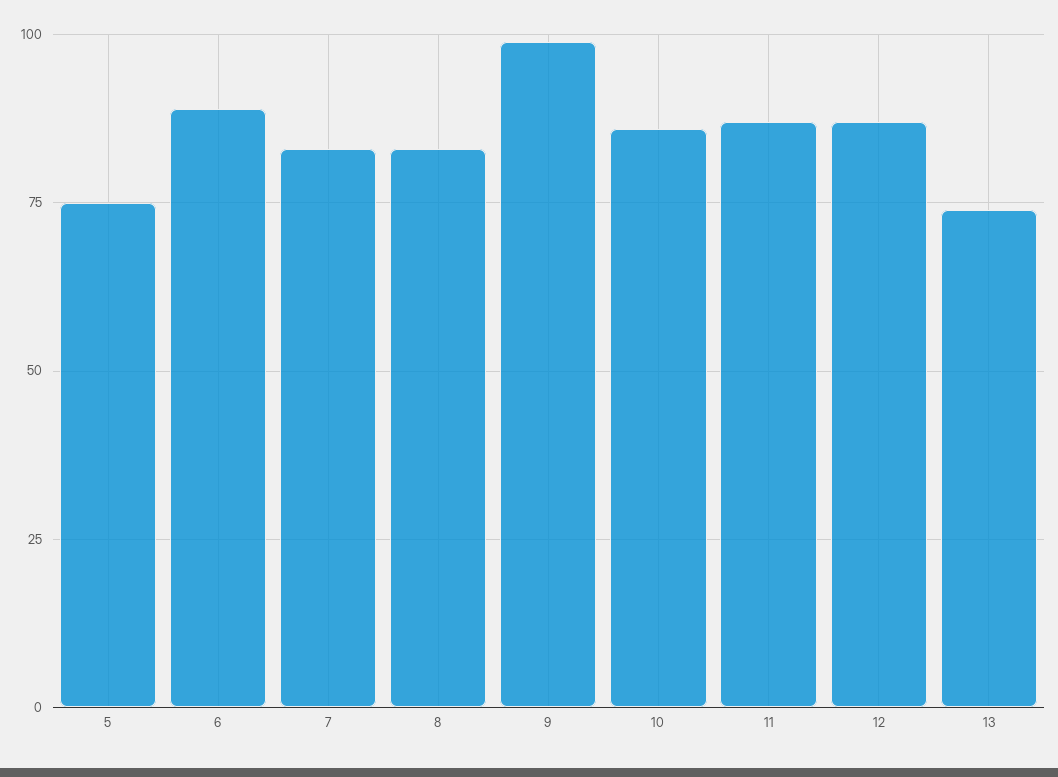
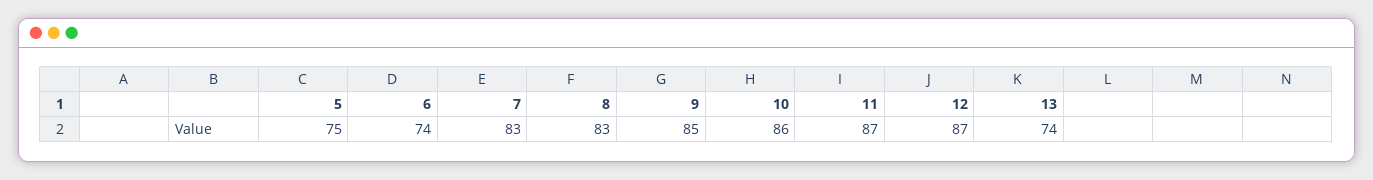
6: 90 -> 74
9: 100 -> 85

